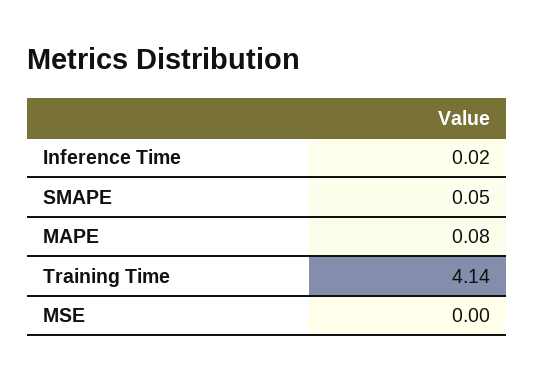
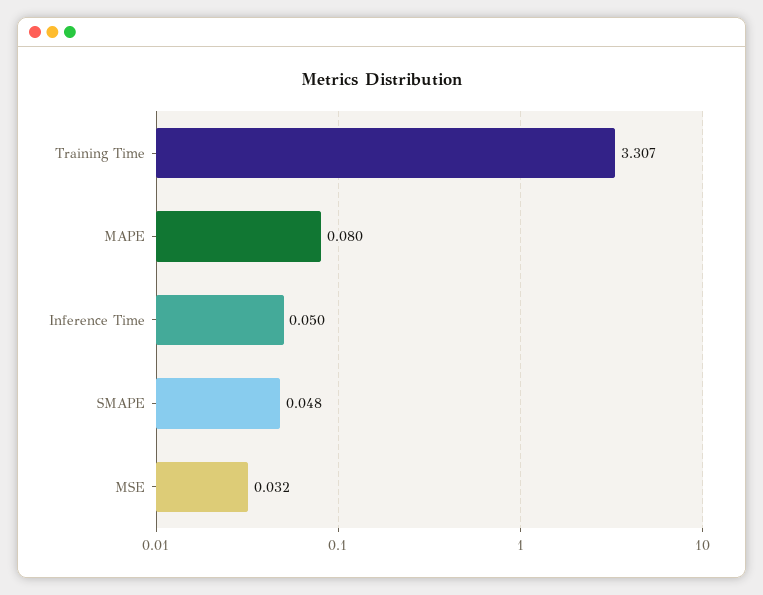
Inference Time: 0.02 -> 0.05
Training Time: 4.14 -> 3.307
MSE: 0 -> 0.032

